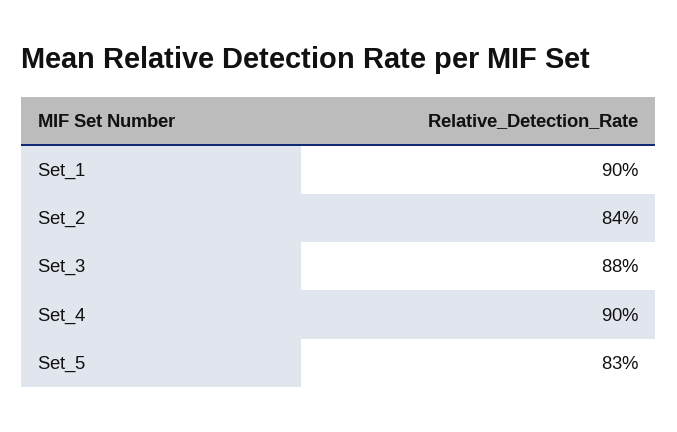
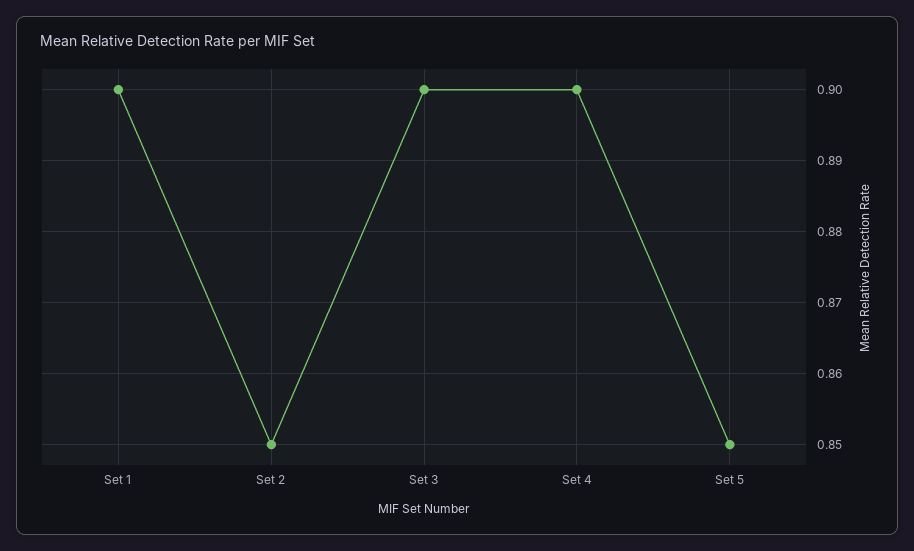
Set_2: 0.84 -> 0.85
Set_3: 0.88 -> 0.9
Set_5: 0.83 -> 0.85

